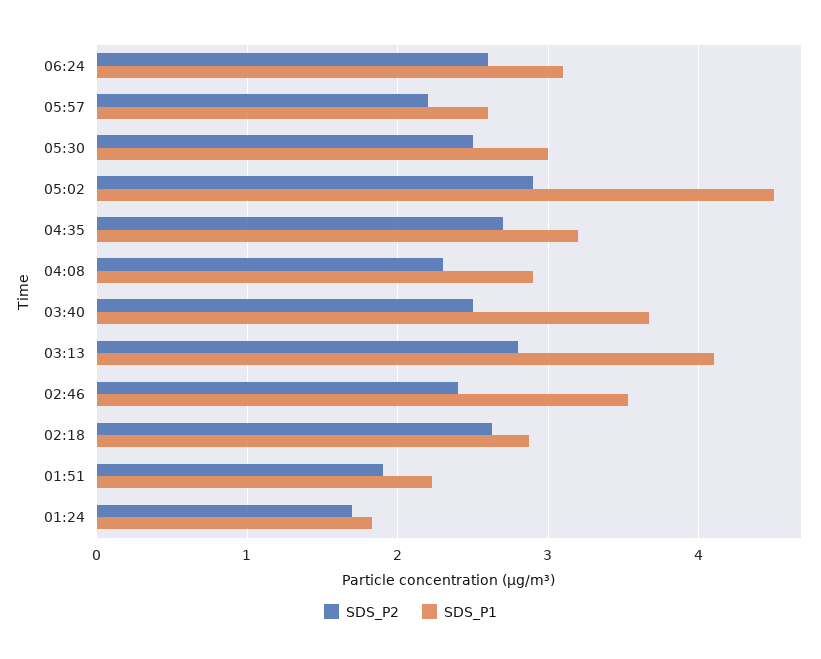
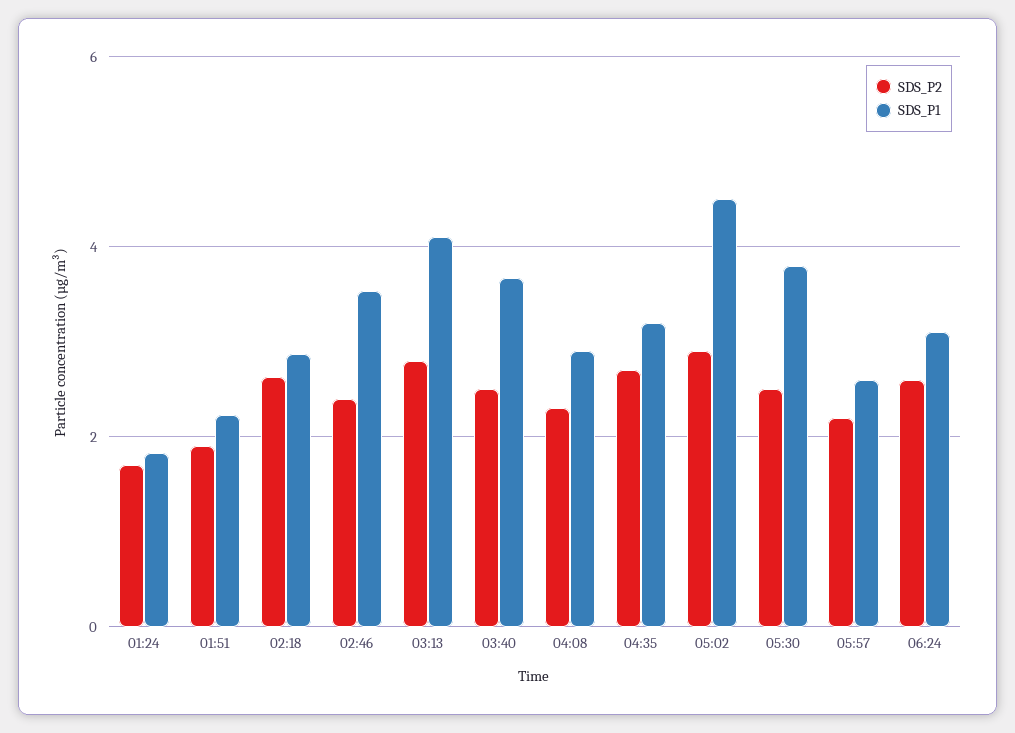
SDS_P1, 05:30: 3 -> 3.8

